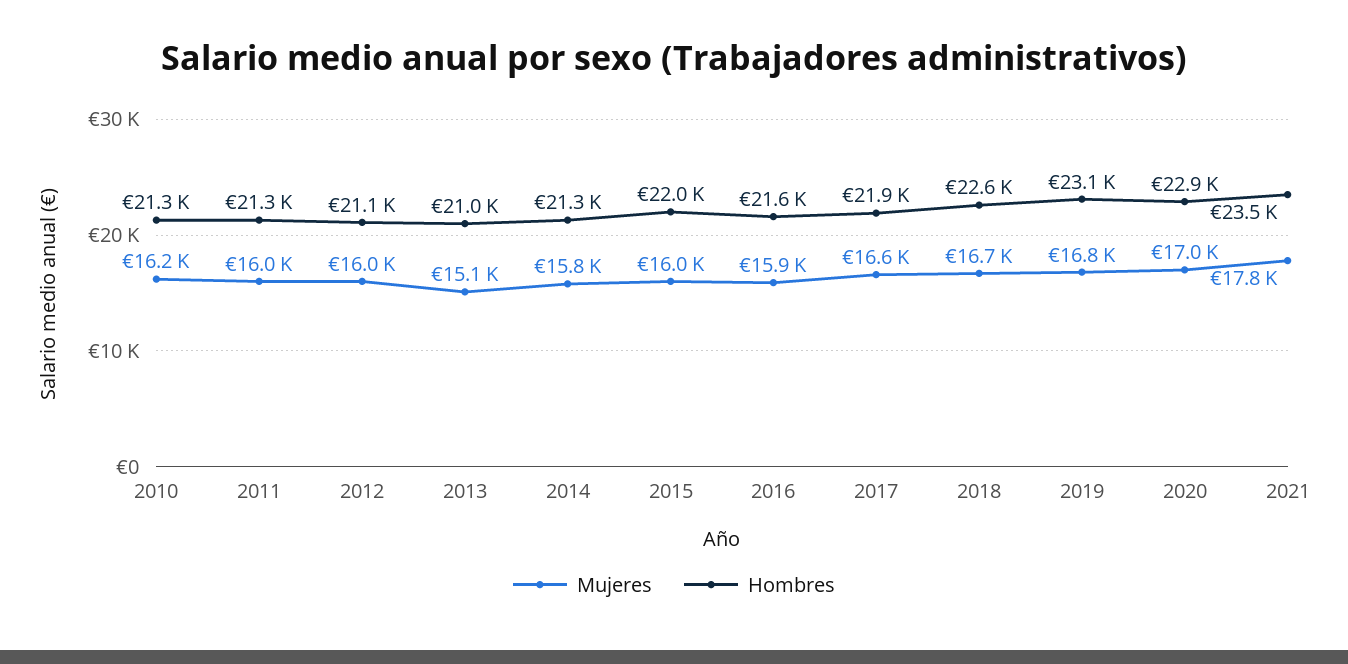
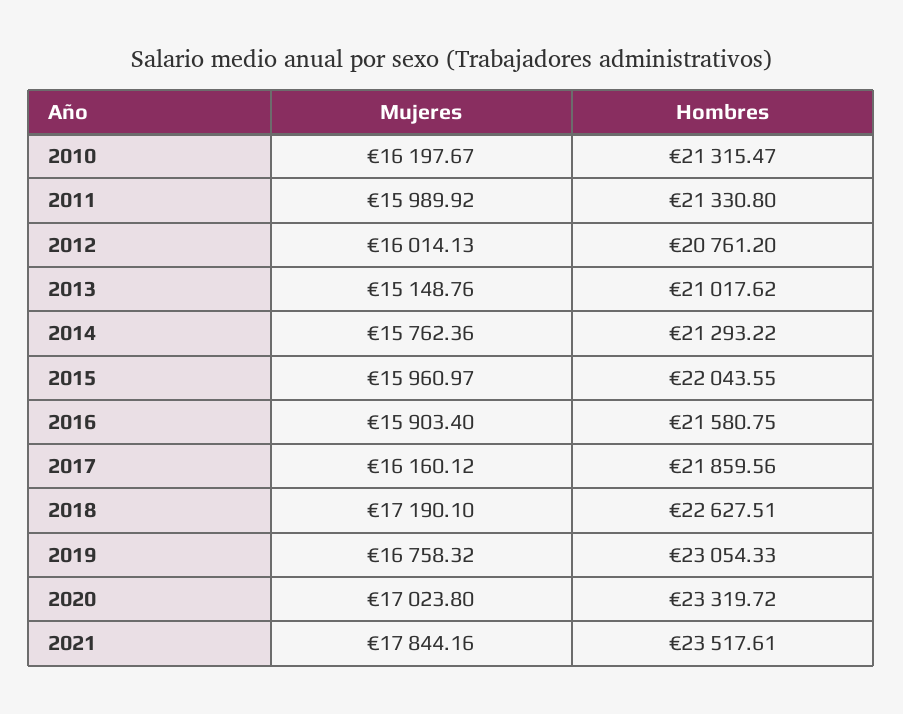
Hombres, 2012: 21100 -> 20761.2
Mujeres, 2017: 16600 -> 16160.12
Mujeres, 2018: 16700 -> 17190.1
Hombres, 2020: 22900 -> 23319.72

